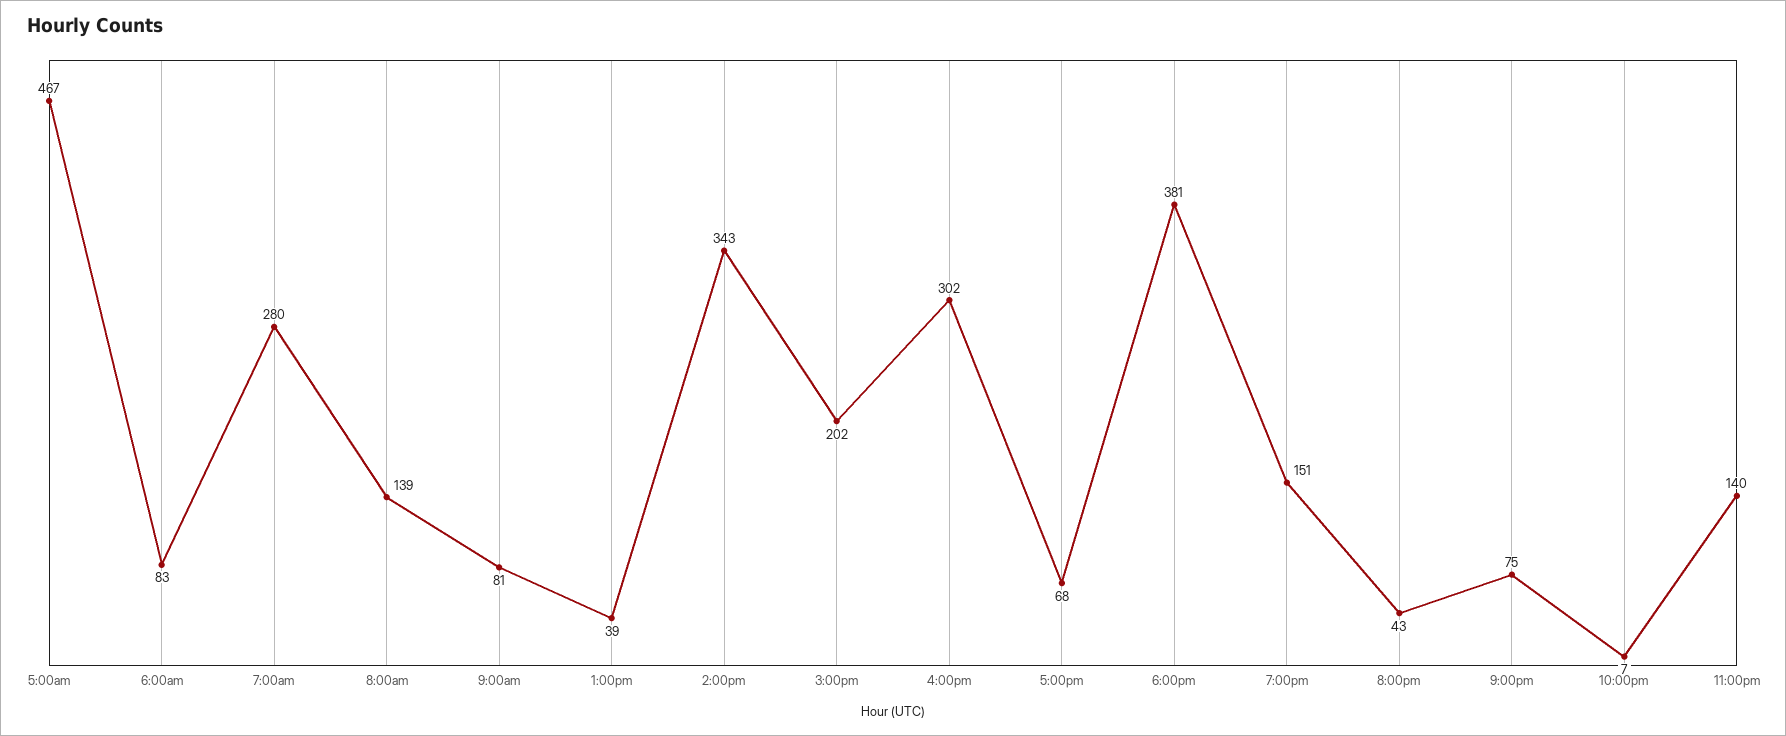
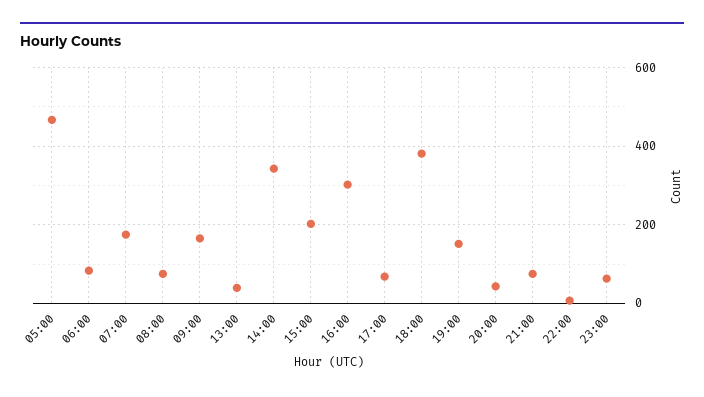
7:00am: 280 -> 180
8:00am: 139 -> 80
9:00am: 81 -> 160
11:00pm: 140 -> 60

